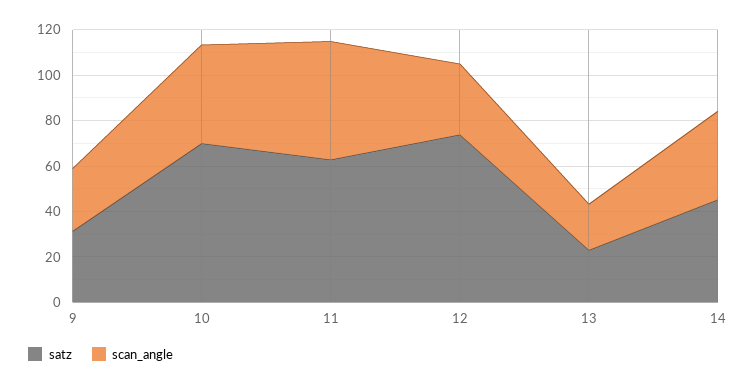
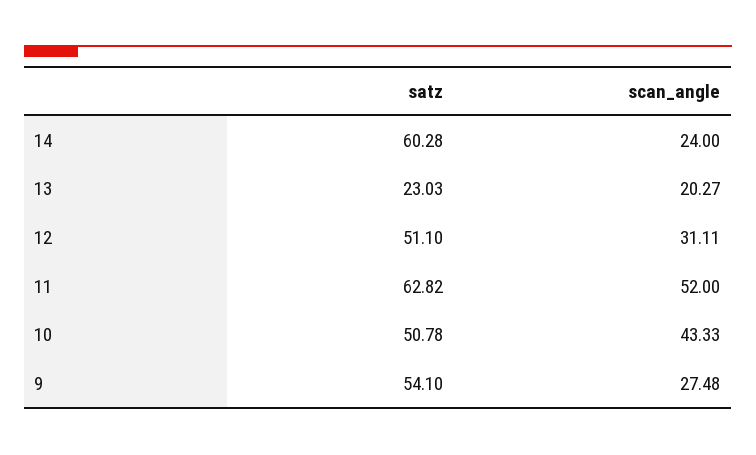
satz, 9: 30 -> 54.1
satz, 10: 70 -> 50.78
satz, 12: 75 -> 51.1
satz, 14: 45 -> 60.28
scan_angle, 14: 40 -> 24

